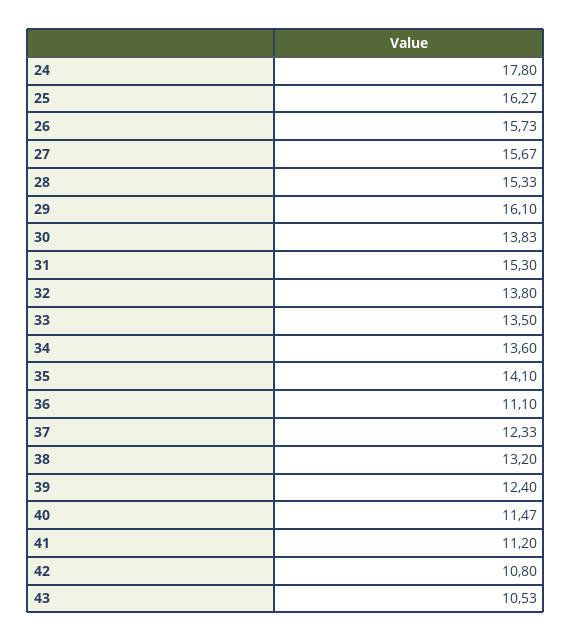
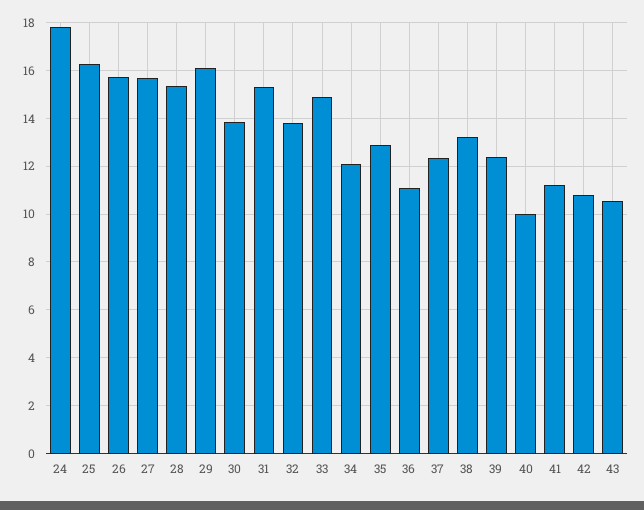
33: 13.5 -> 15
34: 13.6 -> 12
35: 14.1 -> 13
40: 11.47 -> 10

